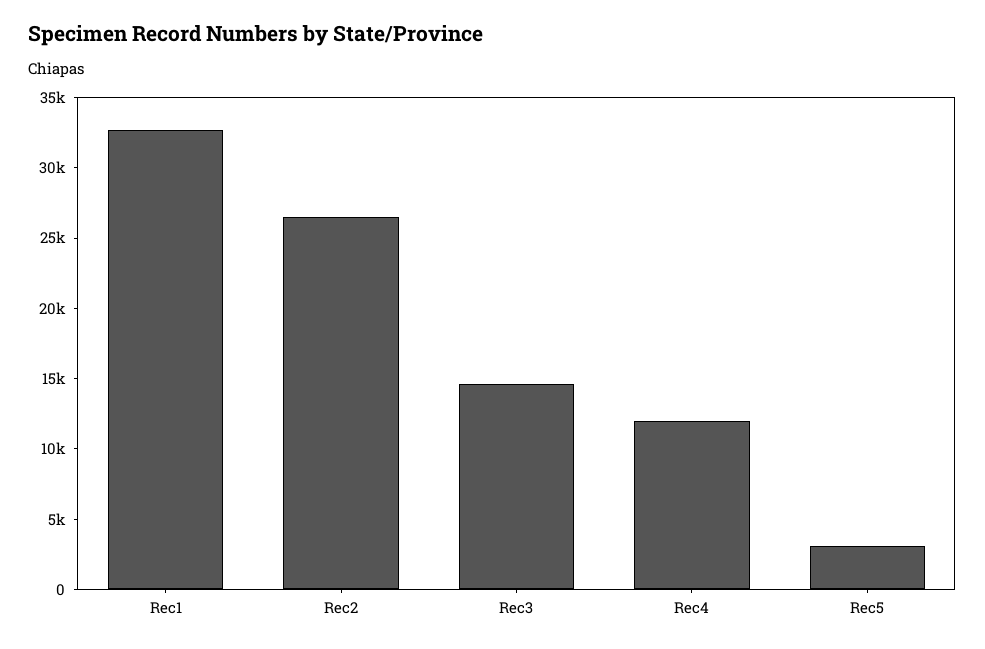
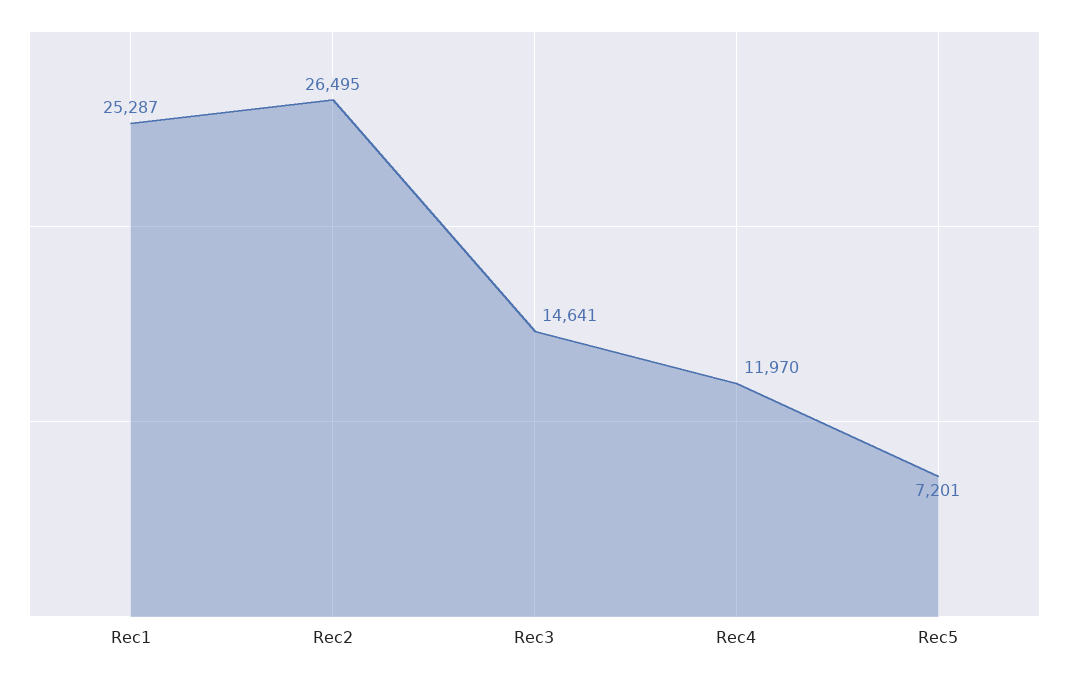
Rec1: 33000 -> 25287
Rec5: 3000 -> 7201

